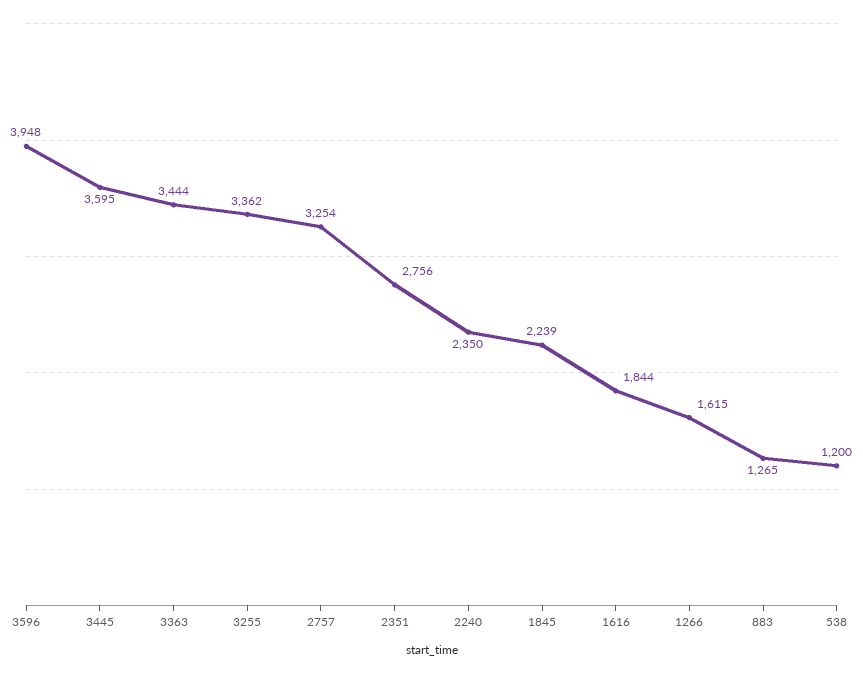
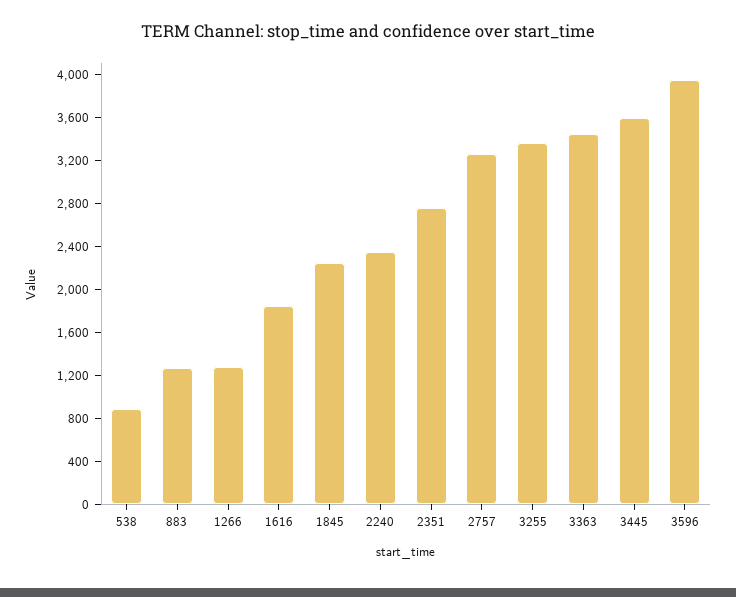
1266: 1615 -> 1300
538: 1200 -> 900

